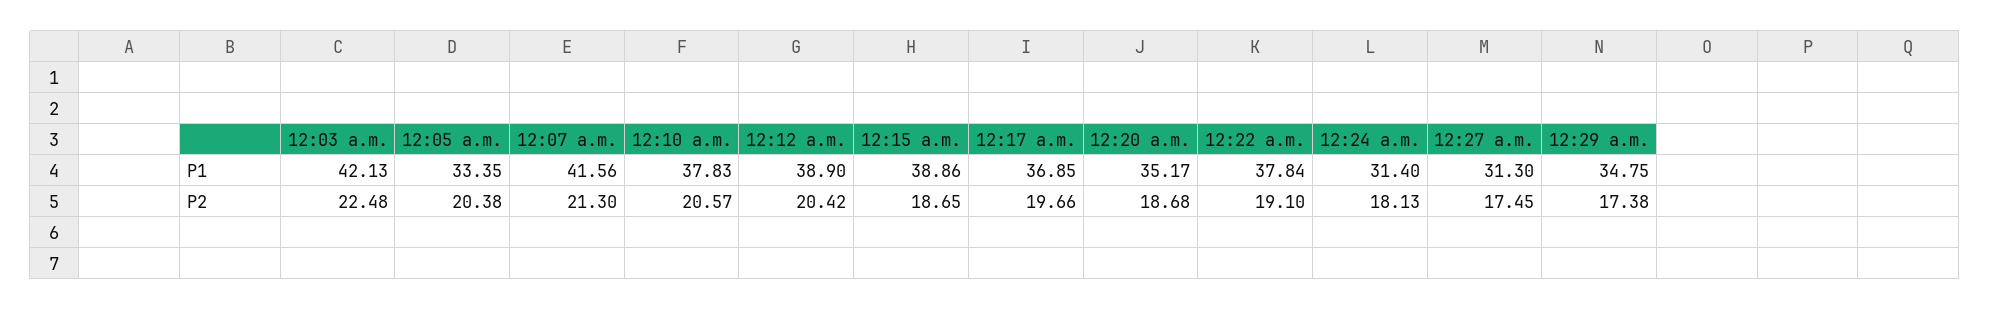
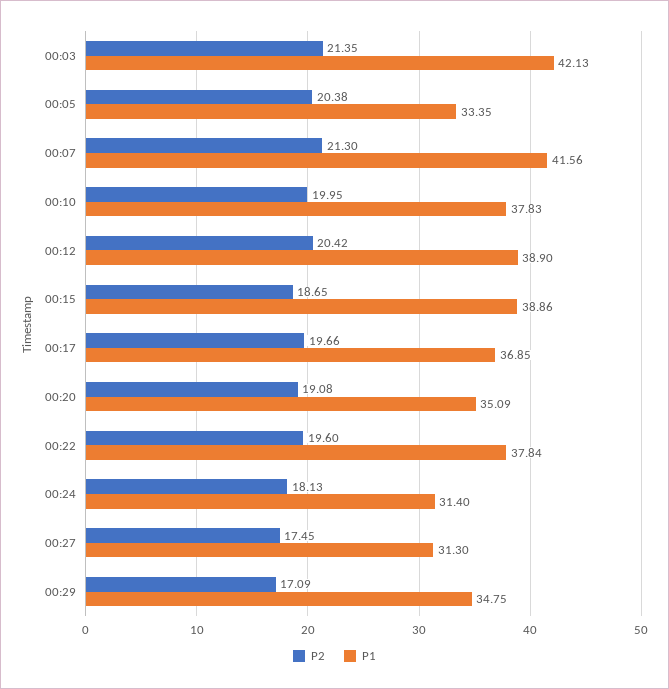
P1, 12:20 a.m.: 35.17 -> 35.09
P2, 12:03 a.m.: 22.48 -> 21.35
P2, 12:10 a.m.: 20.57 -> 19.95
P2, 12:20 a.m.: 18.68 -> 19.08
P2, 12:22 a.m.: 19.1 -> 19.6
P2, 12:29 a.m.: 17.38 -> 17.09

